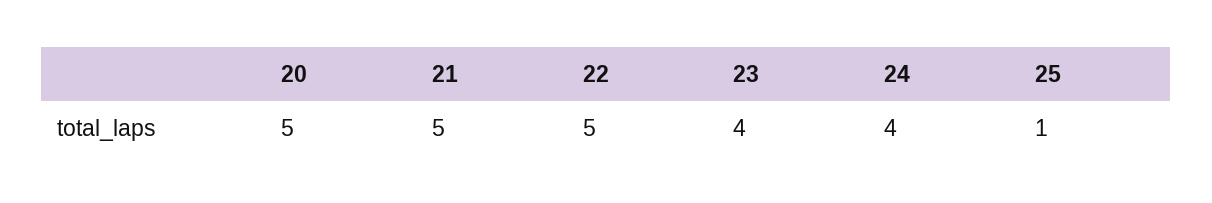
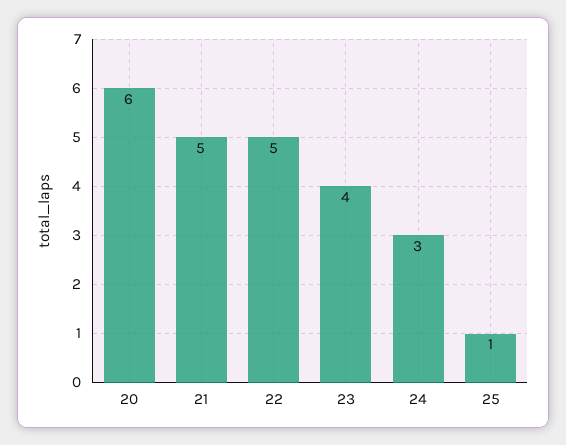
20: 5 -> 6
24: 4 -> 3

